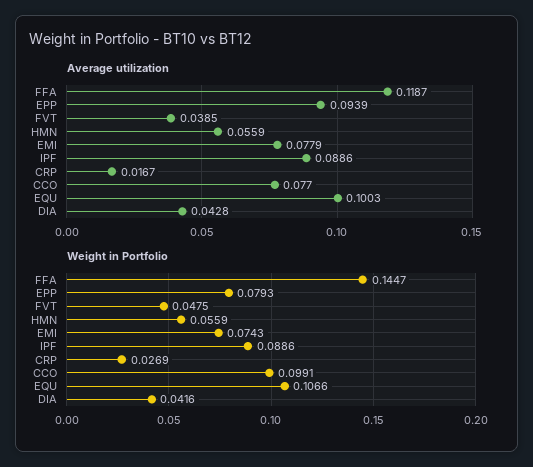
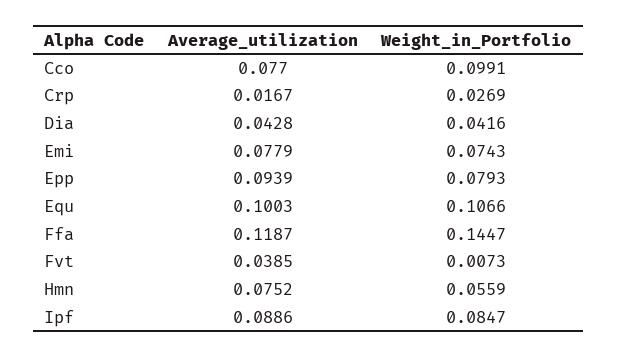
Average utilization, HMN: 0.0559 -> 0.0752
Weight in Portfolio, FVT: 0.0475 -> 0.0073
Weight in Portfolio, IPF: 0.0886 -> 0.0847

